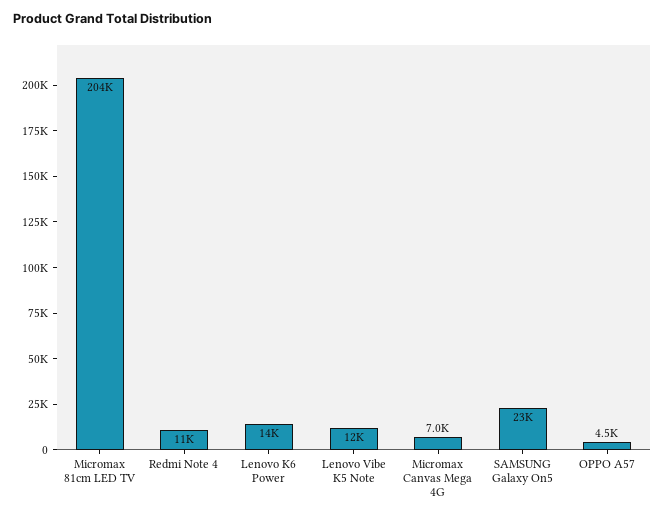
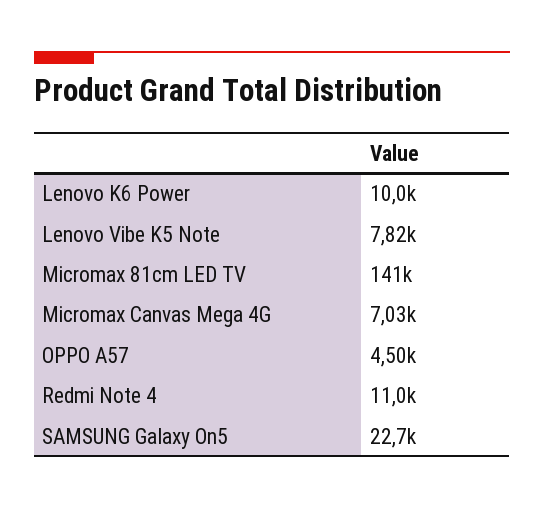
Micromax 81cm LED TV: 204000 -> 141000
Lenovo K6 Power: 14000 -> 10000
Lenovo Vibe K5 Note: 12000 -> 7820

